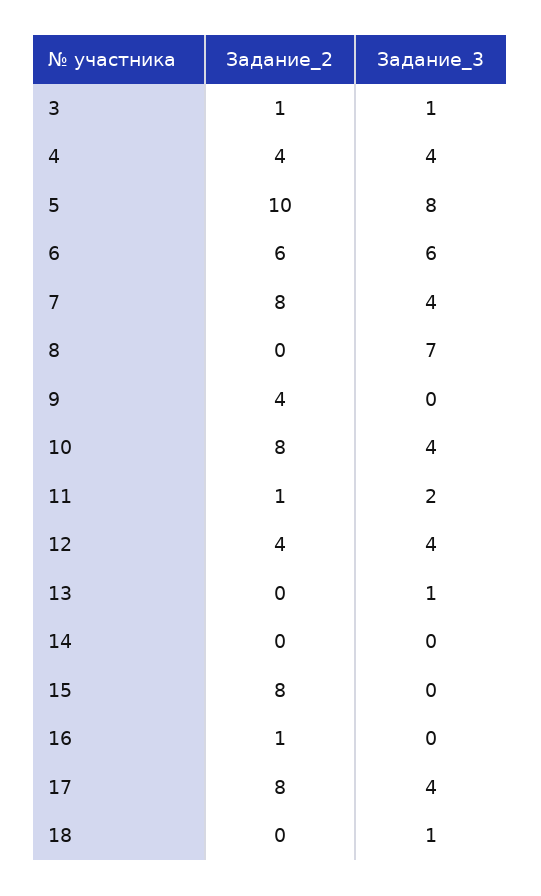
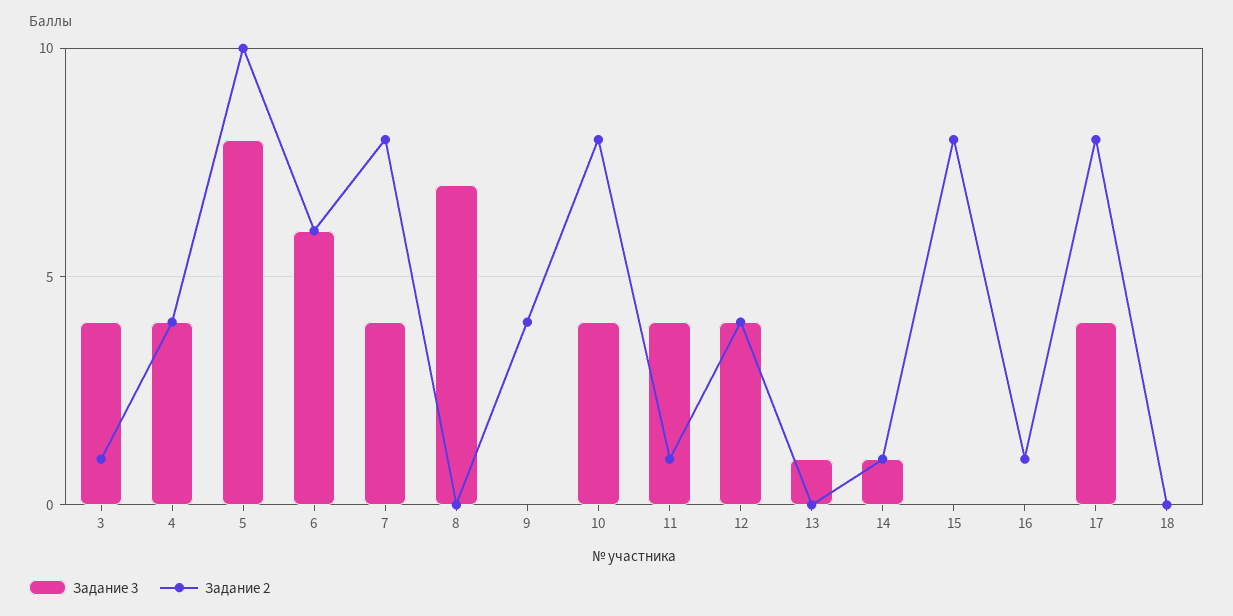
Задание_3, 3: 1 -> 4
Задание_3, 11: 2 -> 4
Задание_2, 14: 0 -> 1
Задание_3, 14: 0 -> 1
Задание_3, 18: 1 -> 0

